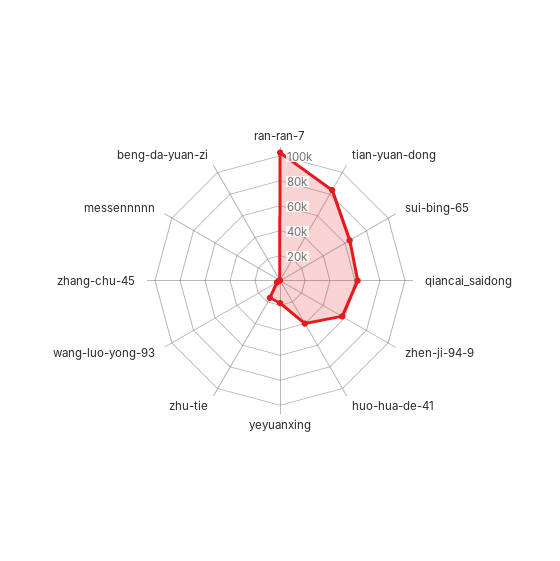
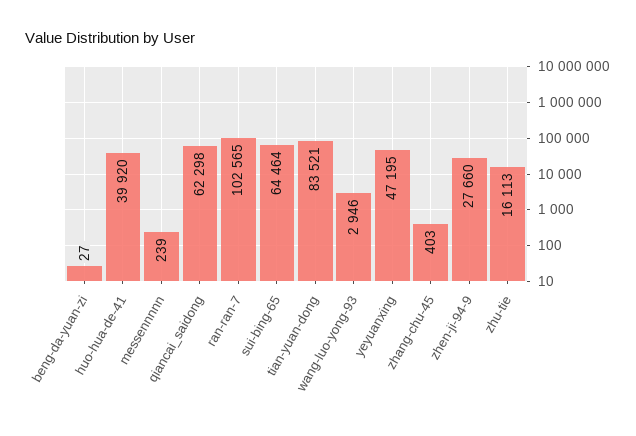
zhen-ji-94-9: 60000 -> 27660
yeyuanxing: 20000 -> 47195

